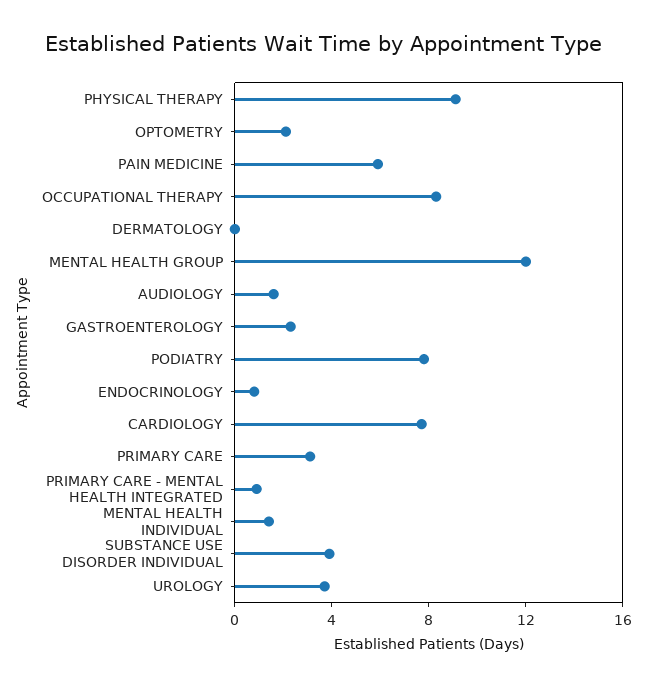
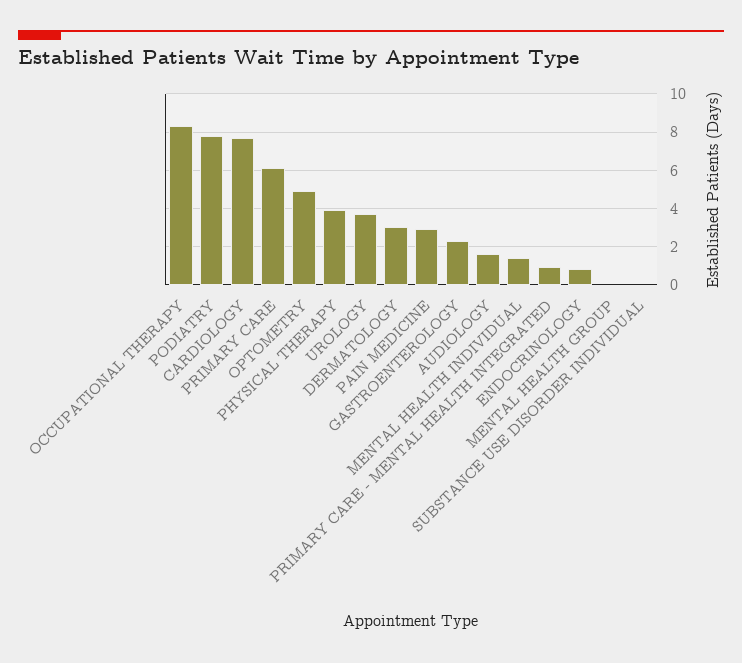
PHYSICAL THERAPY: 9 -> 4
OPTOMETRY: 2 -> 5
PAIN MEDICINE: 6 -> 3
DERMATOLOGY: 0 -> 3
MENTAL HEALTH GROUP: 12 -> 0
PRIMARY CARE: 3 -> 6
SUBSTANCE USE DISORDER INDIVIDUAL: 4 -> 0

